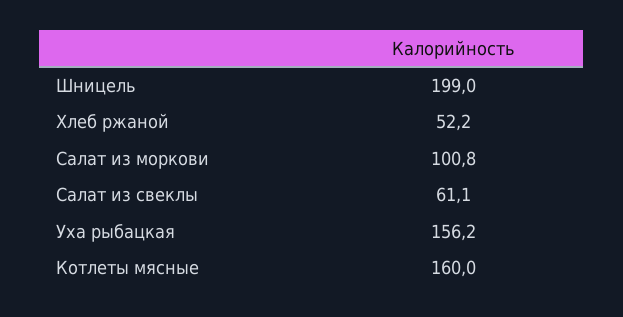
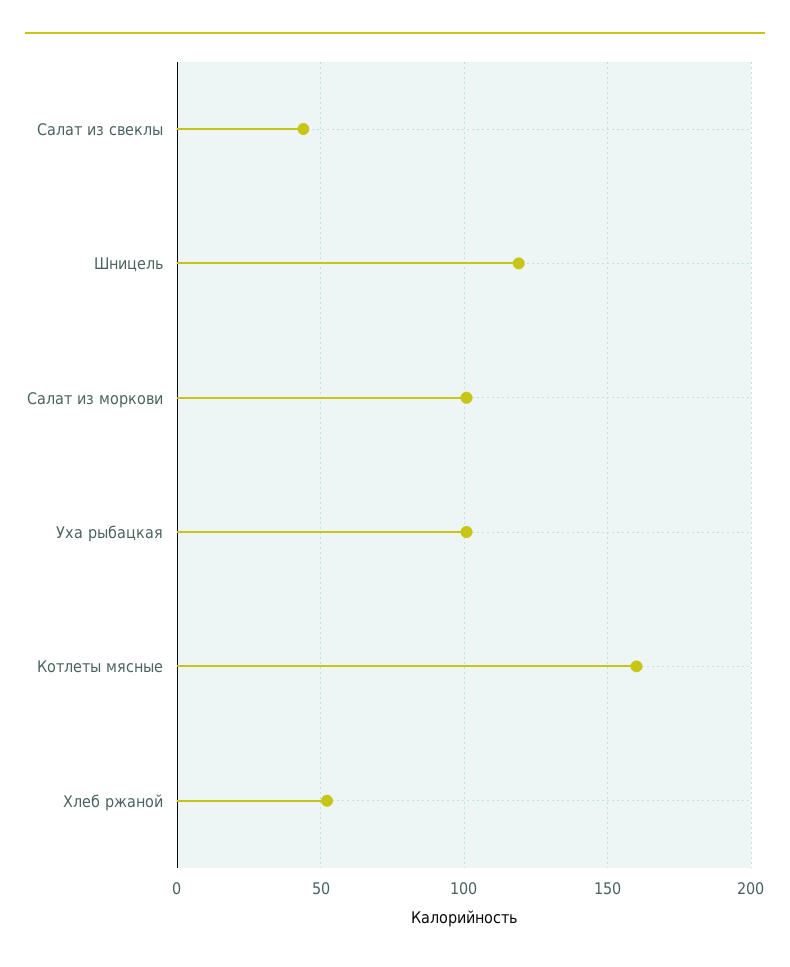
Шницель: 199 -> 120
Салат из свеклы: 61.1 -> 45
Уха рыбацкая: 156.2 -> 100

